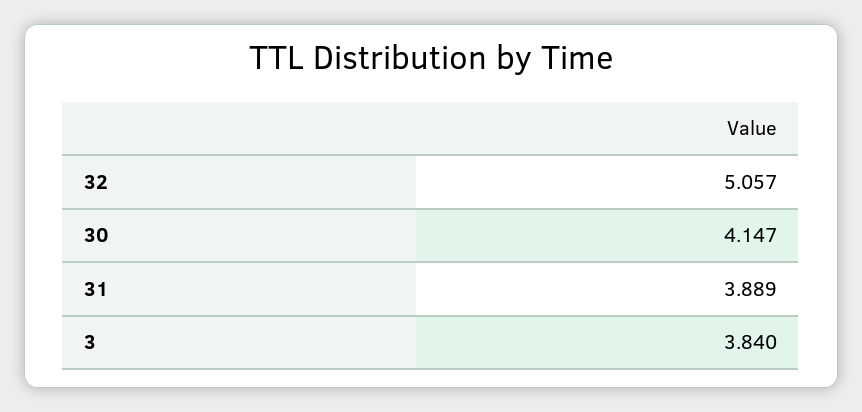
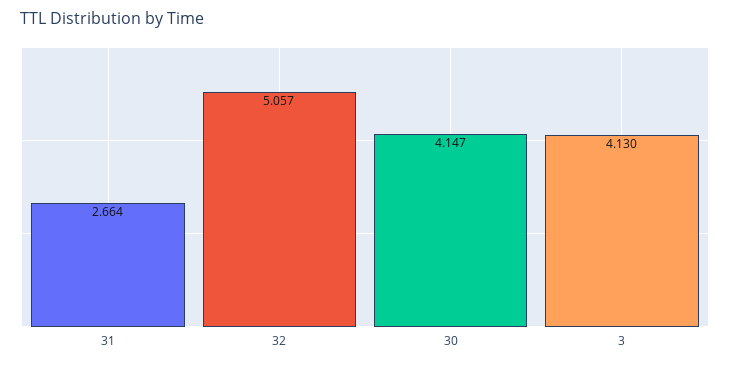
31: 3.889 -> 2.664
3: 3.84 -> 4.13

